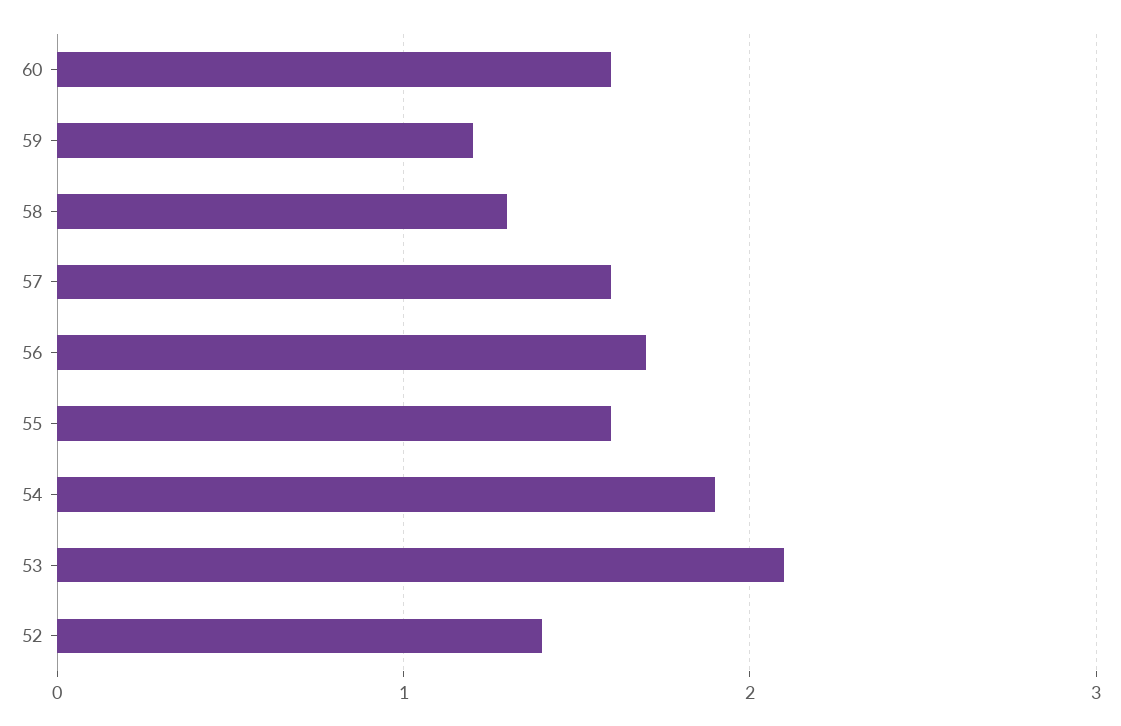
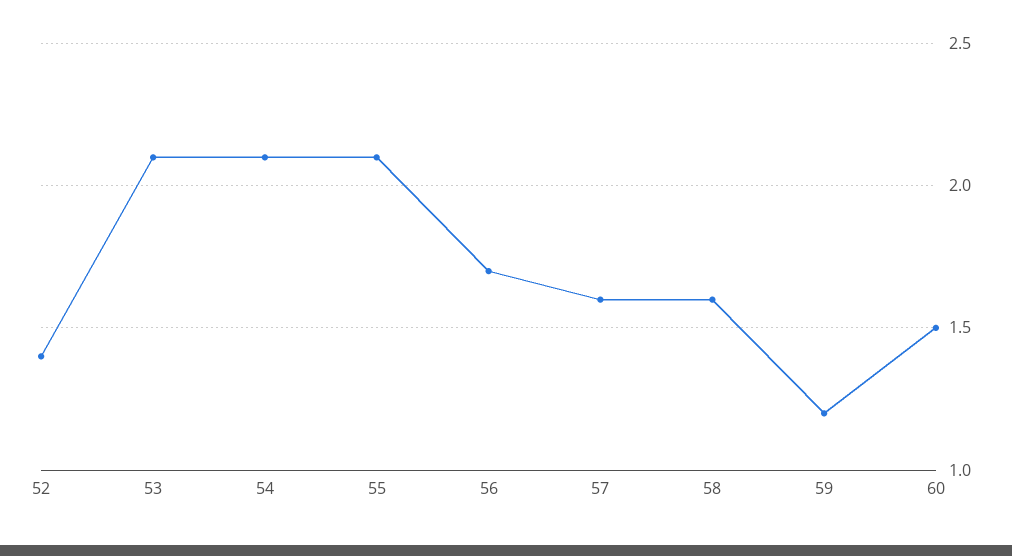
60: 1.6 -> 1.5
58: 1.3 -> 1.6
55: 1.6 -> 2.1
54: 1.9 -> 2.1

